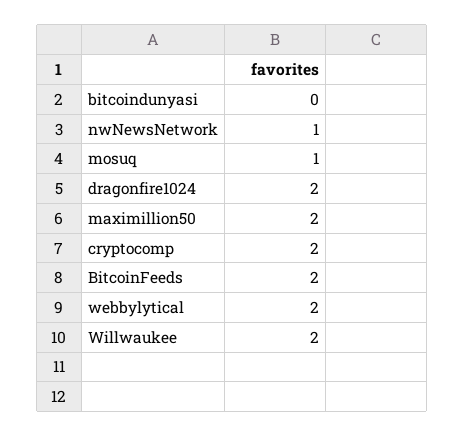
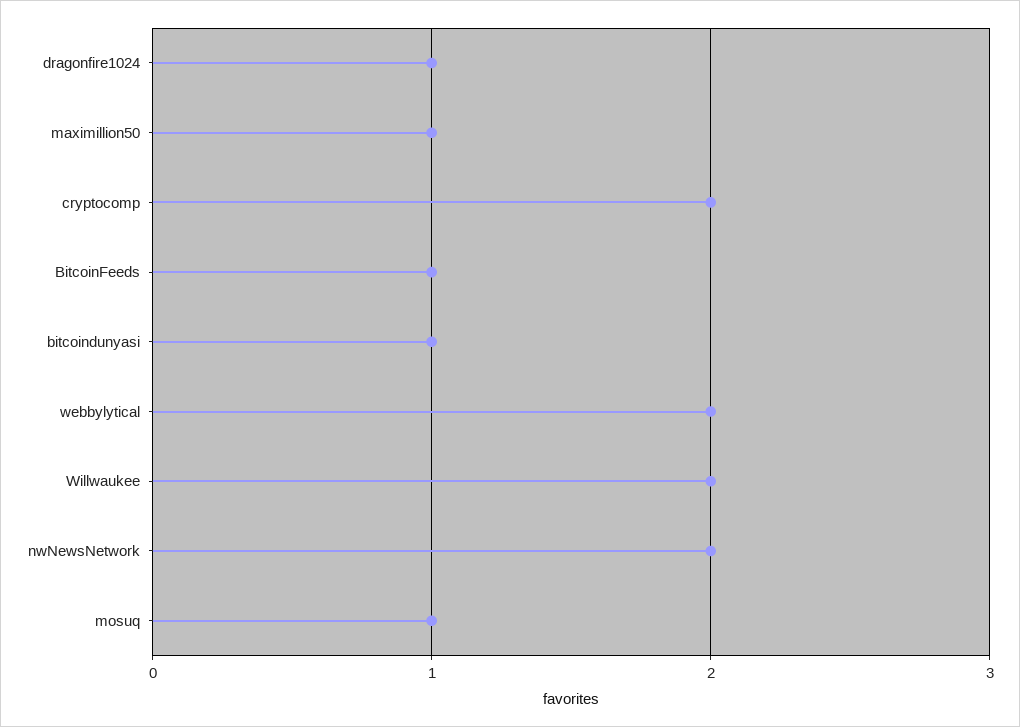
bitcoindunyasi: 0 -> 1
nwNewsNetwork: 1 -> 2
dragonfire1024: 2 -> 1
maximillion50: 2 -> 1
BitcoinFeeds: 2 -> 1

